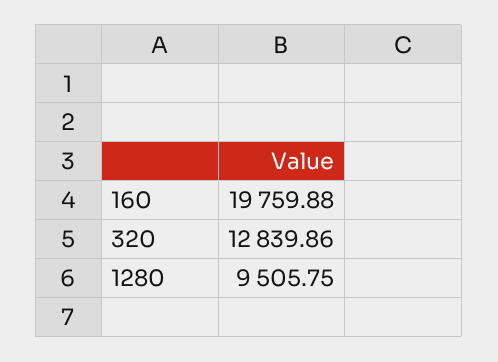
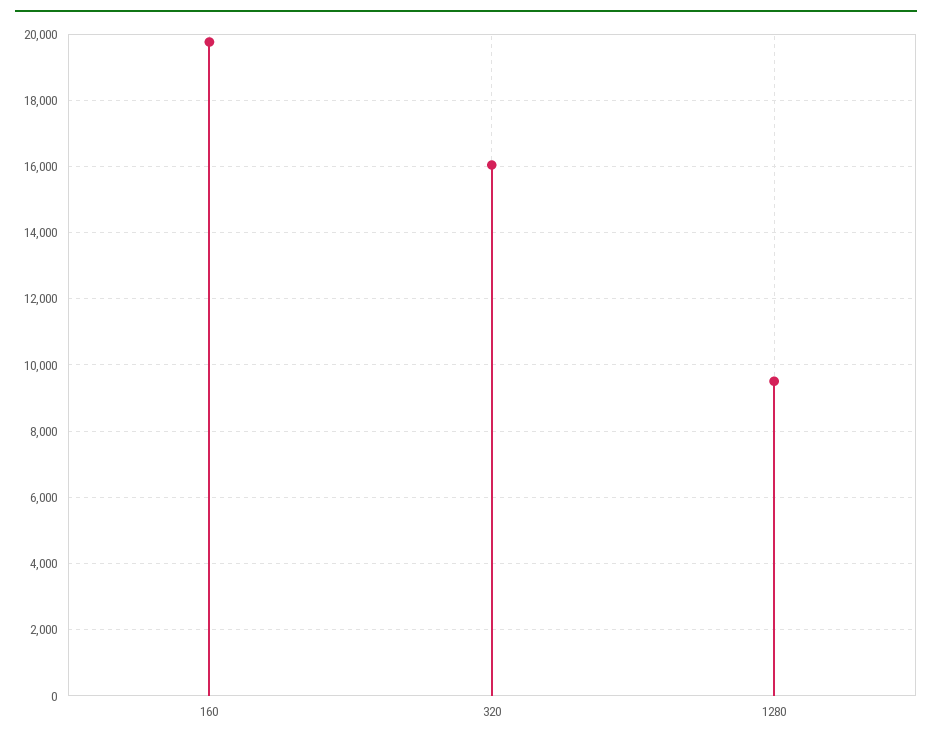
320: 12839.86 -> 16000

